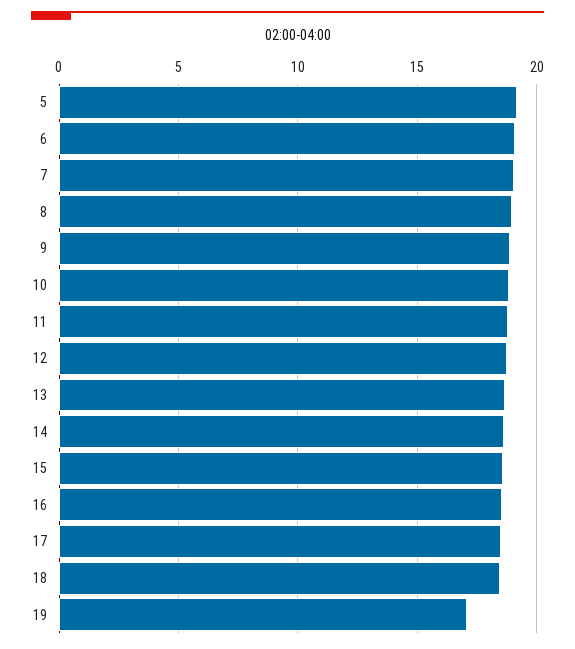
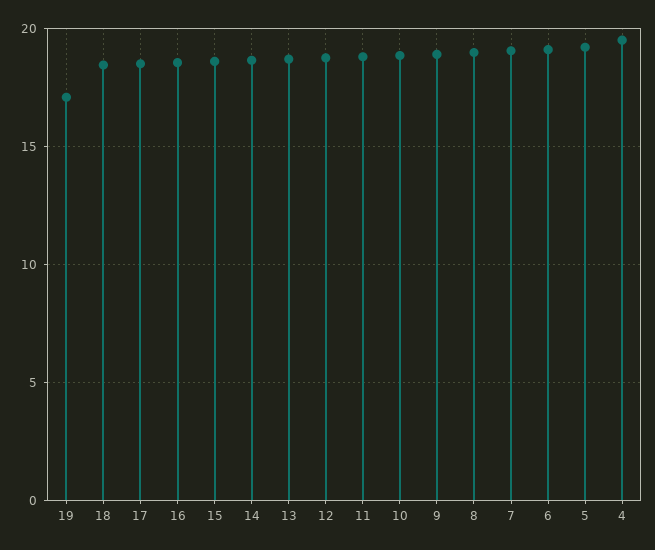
4: none -> 19.5

